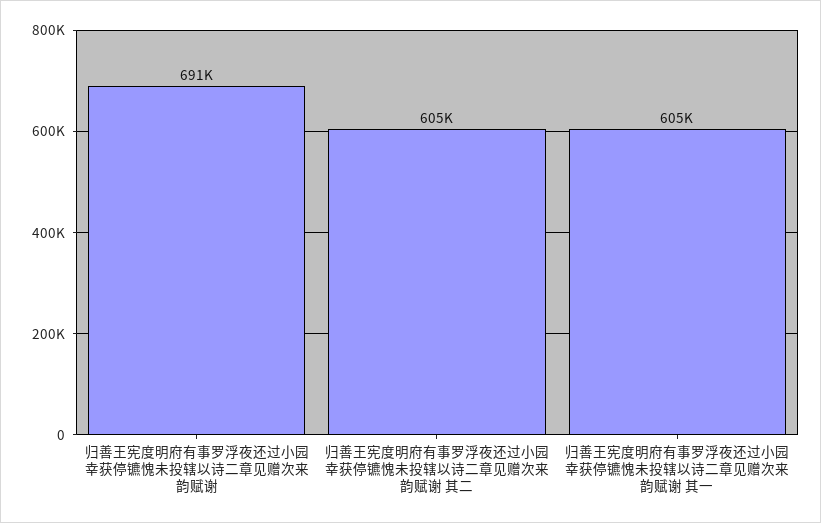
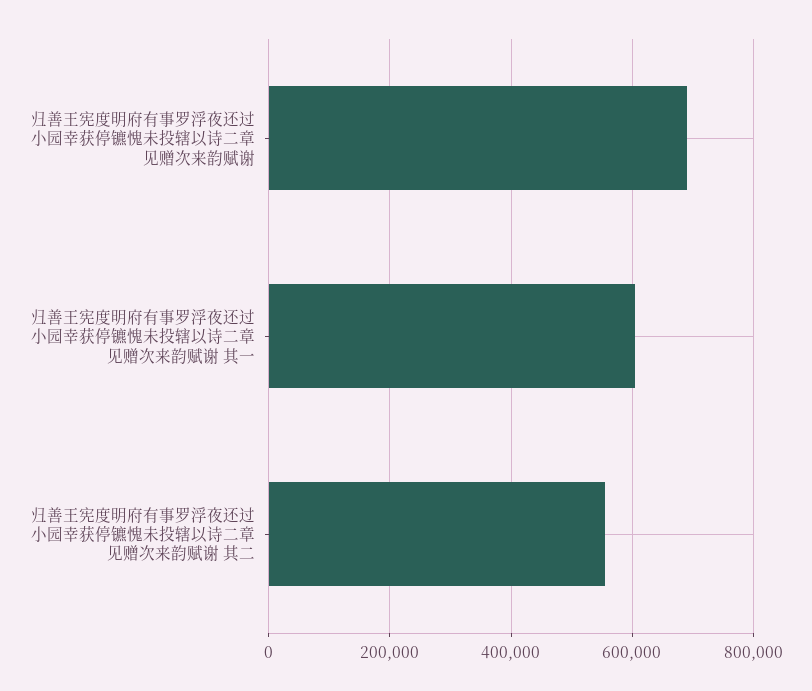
归善王宪度明府有事罗浮夜还过小园幸获停镳愧未投辖以诗二章见赠次来韵赋谢 其二: 605000 -> 560000

